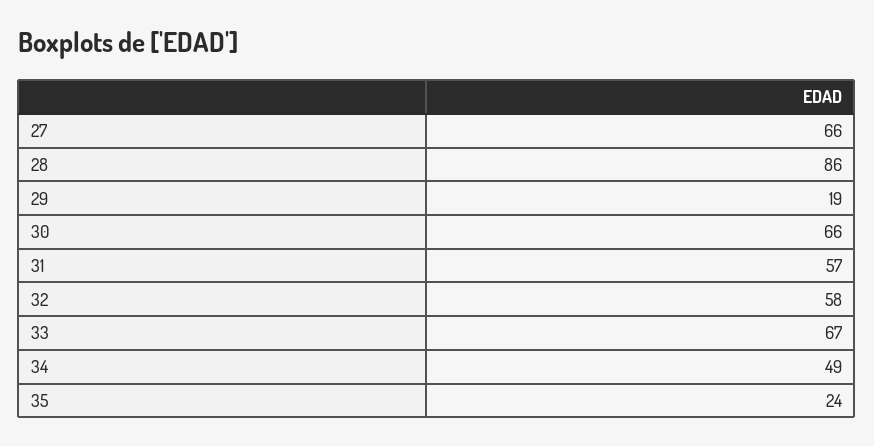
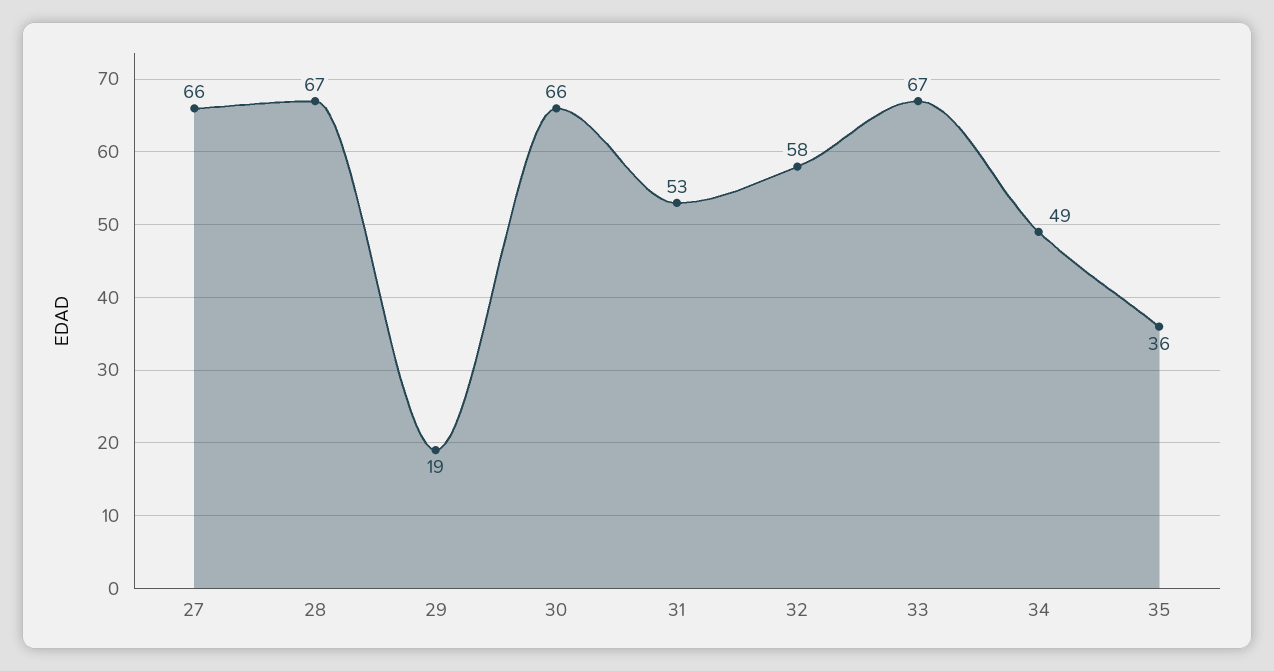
28: 86 -> 67
31: 57 -> 53
35: 24 -> 36

